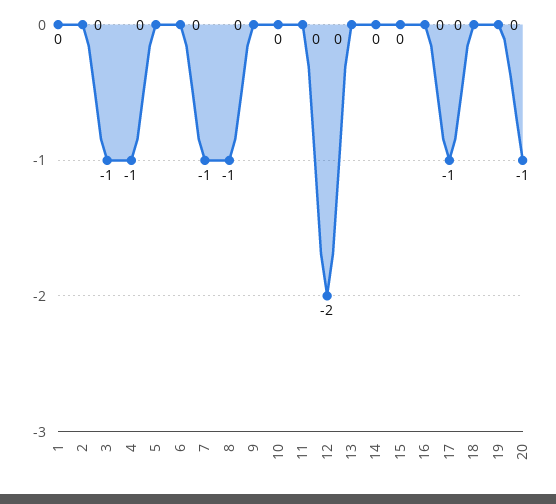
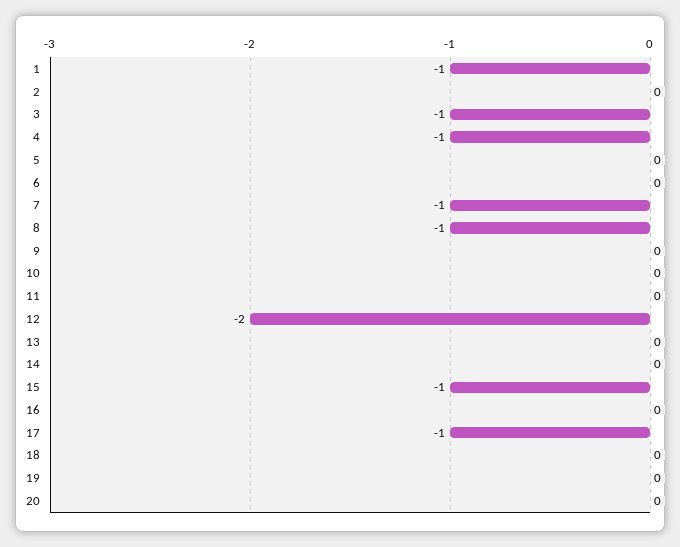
1: 0 -> -1
15: 0 -> -1
20: -1 -> 0

